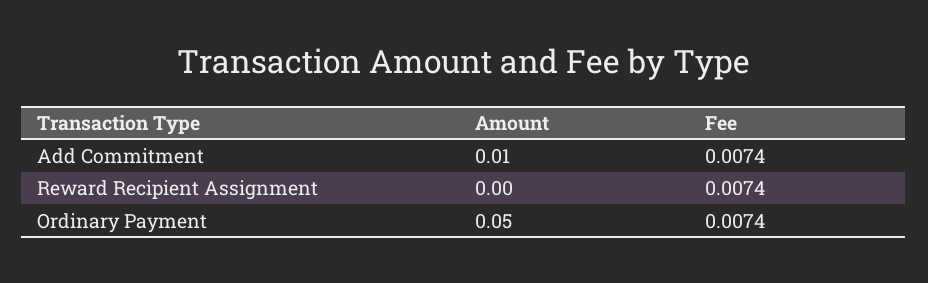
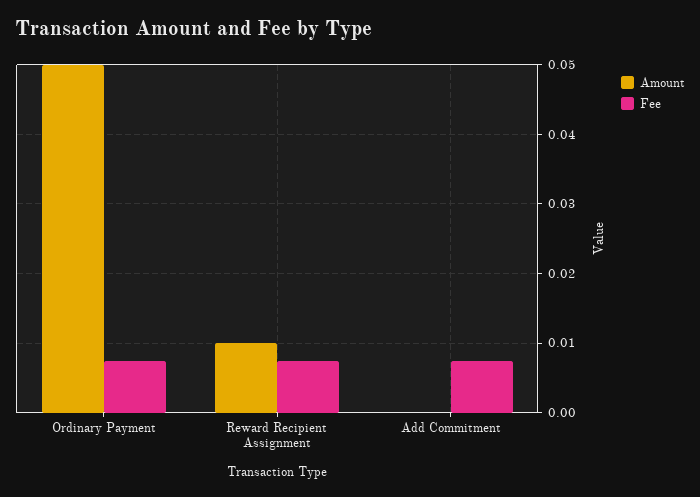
Amount, Add Commitment: 0.01 -> 0
Amount, Reward Recipient Assignment: 0 -> 0.01

